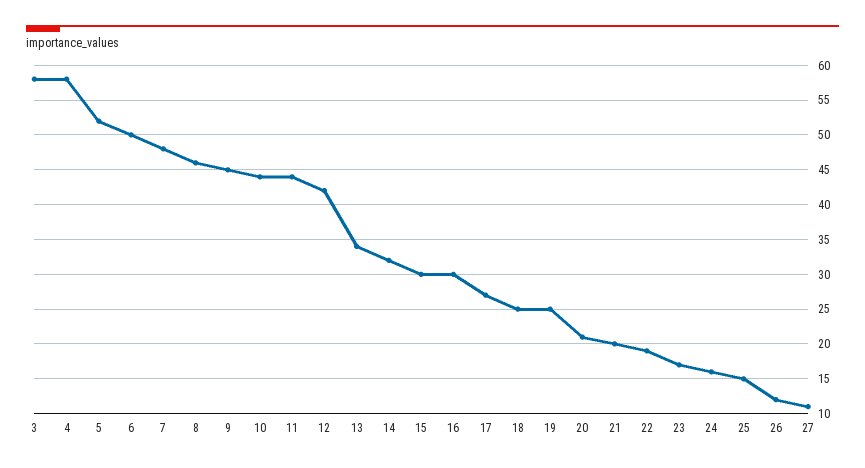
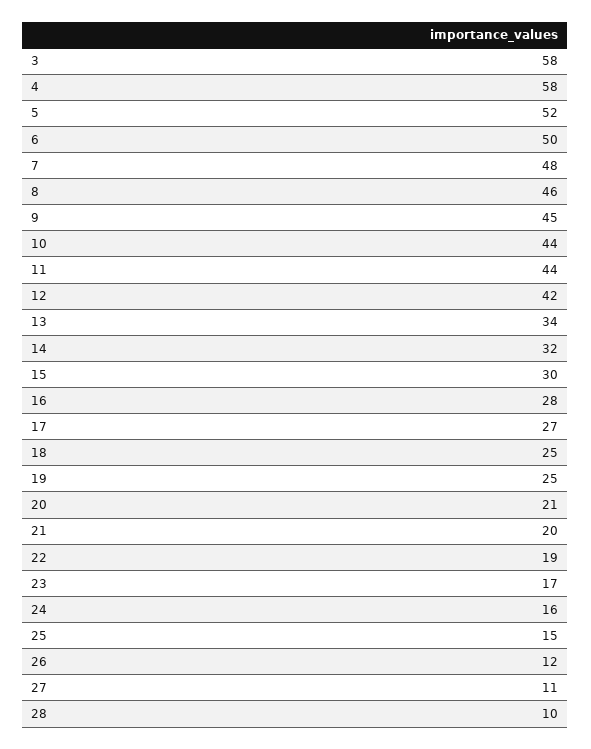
16: 30 -> 28
28: none -> 10

